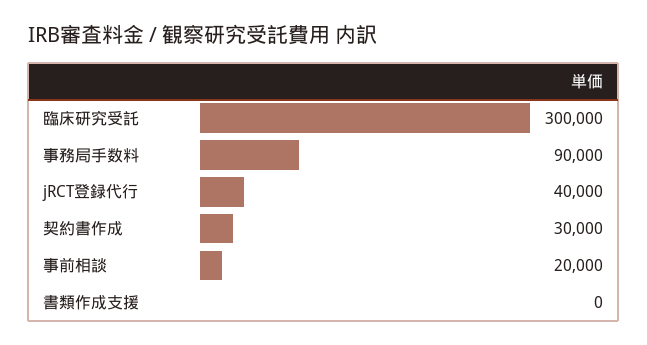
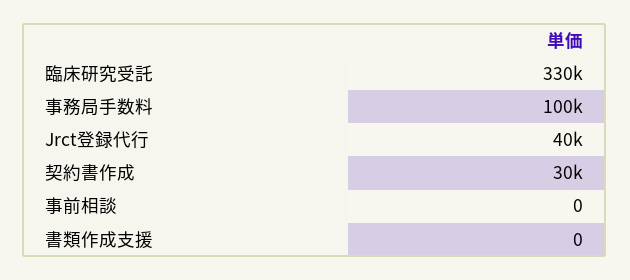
臨床研究受託: 300000 -> 330000
事務局手数料: 90000 -> 100000
事前相談: 20000 -> 0

